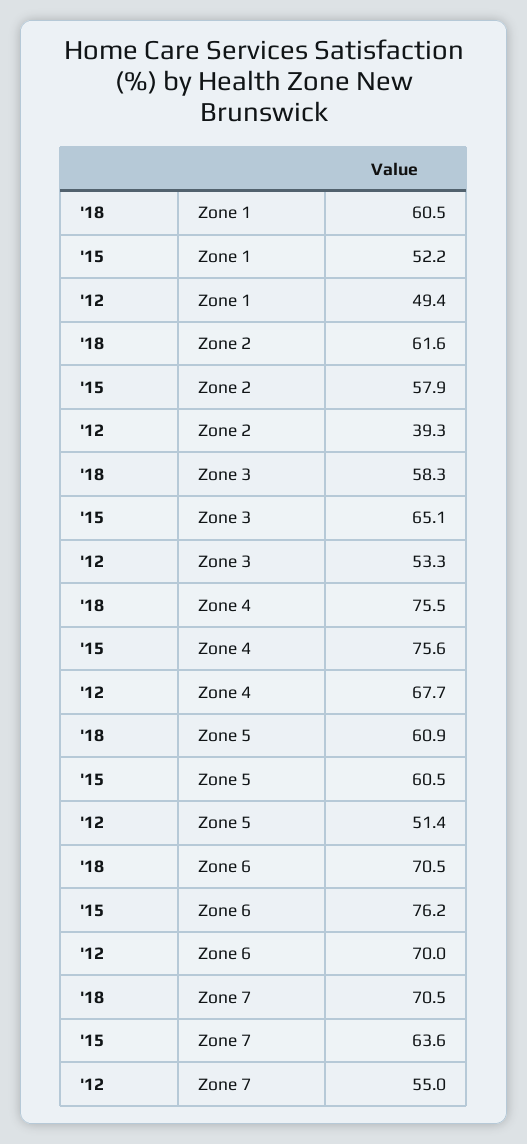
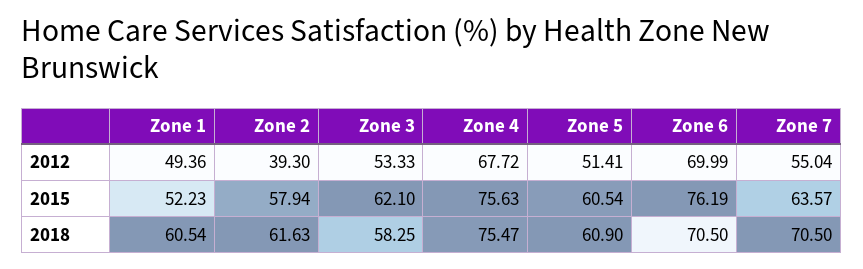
'15, Zone 3: 65.1 -> 62.1

